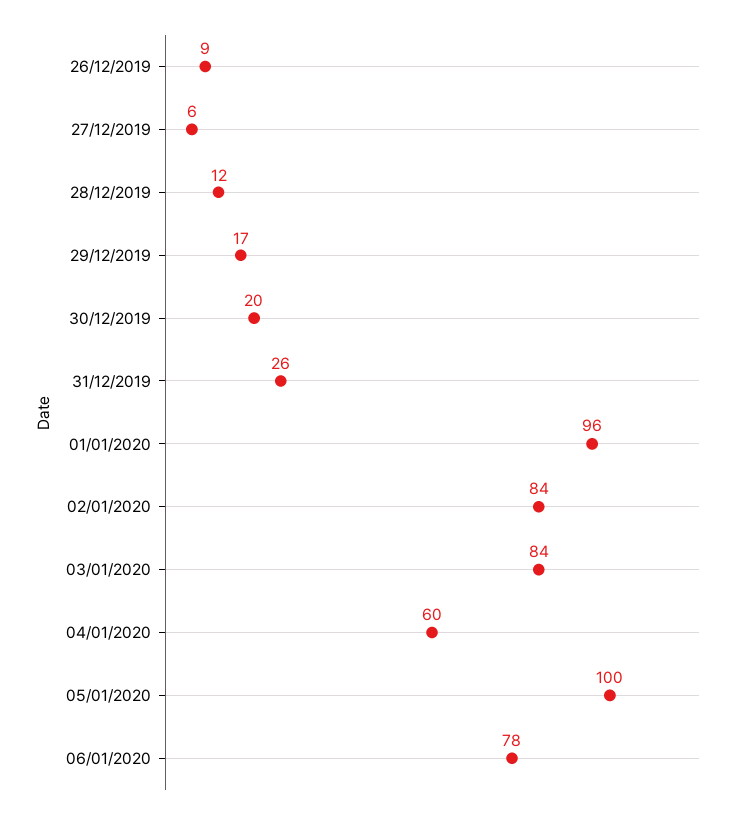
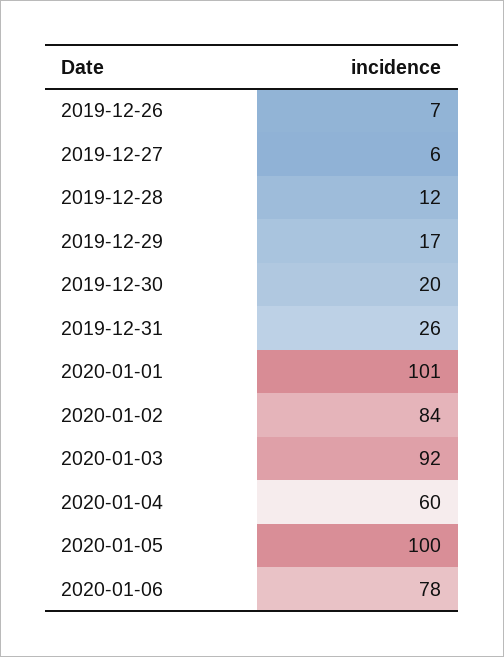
26/12/2019: 9 -> 7
01/01/2020: 96 -> 101
03/01/2020: 84 -> 92

